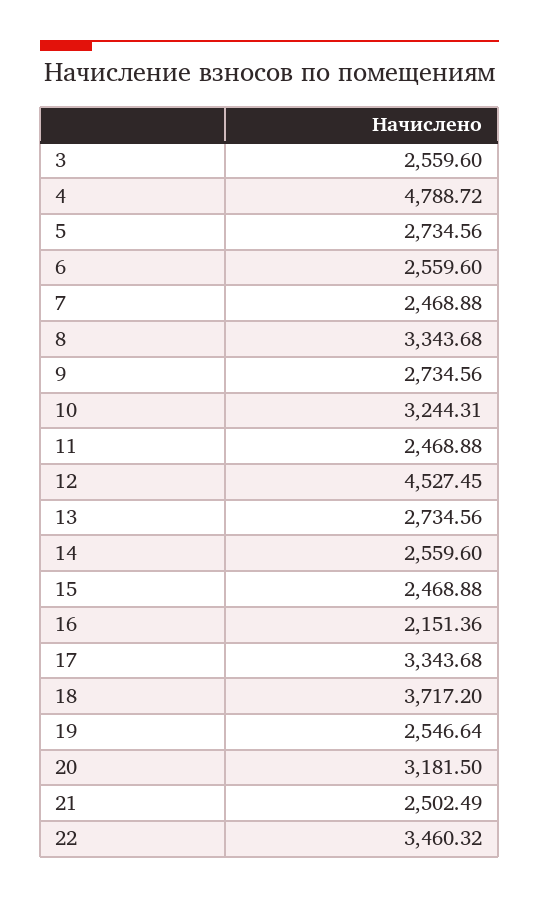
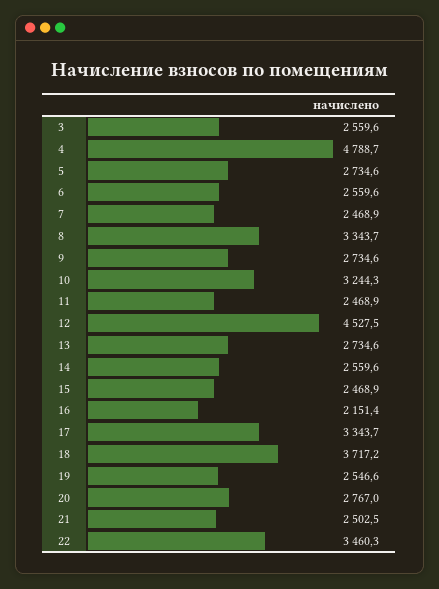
20: 3181.5 -> 2767

